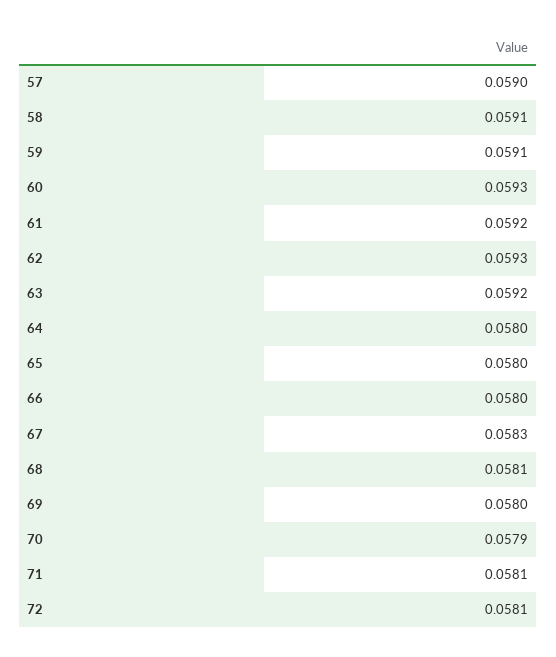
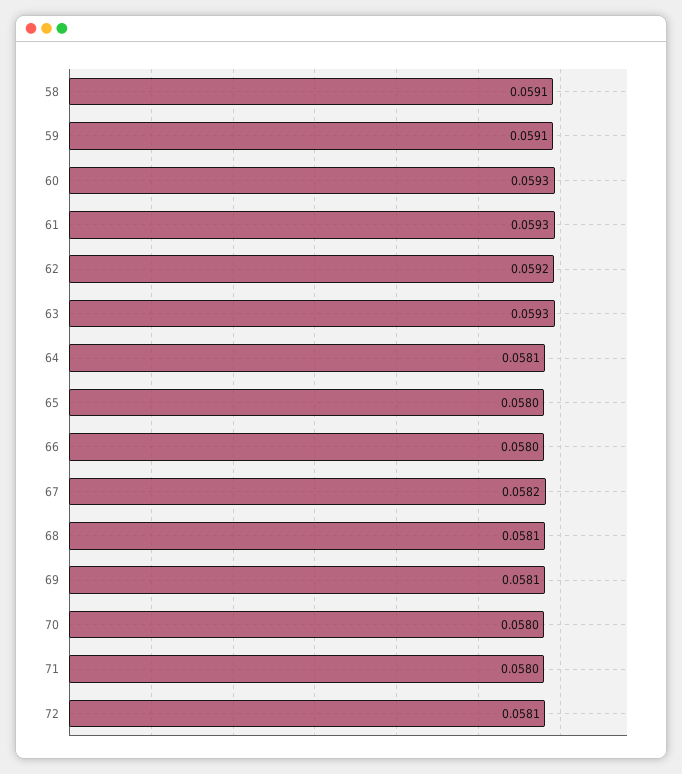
57: 0.059 -> none
61: 0.0592 -> 0.0593
62: 0.0593 -> 0.0592
63: 0.0592 -> 0.0593
64: 0.058 -> 0.0581
67: 0.0583 -> 0.0582
69: 0.058 -> 0.0581
70: 0.0579 -> 0.058
71: 0.0581 -> 0.058

